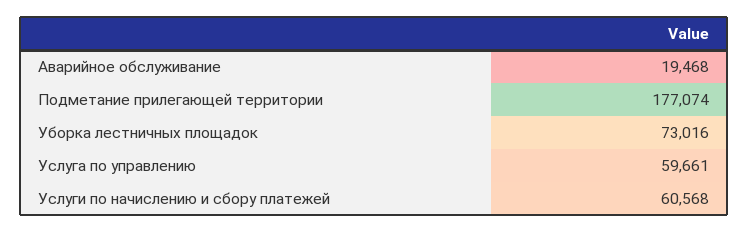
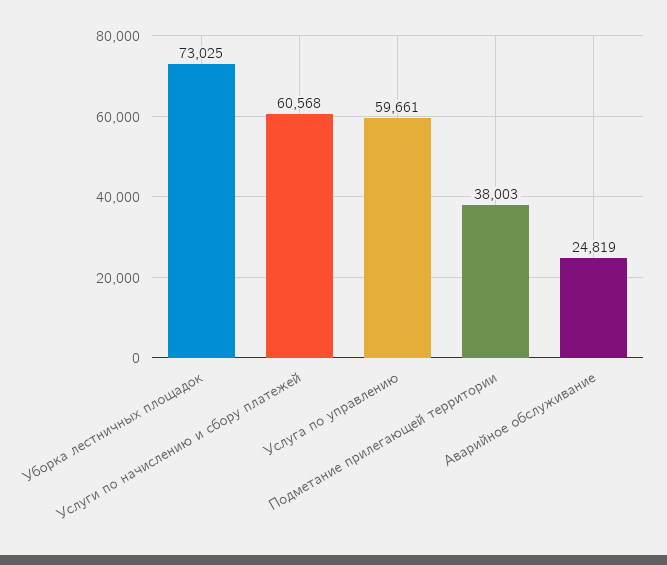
Аварийное обслуживание: 19468 -> 24819
Подметание прилегающей территории: 177074 -> 38003
Уборка лестничных площадок: 73016 -> 73025

